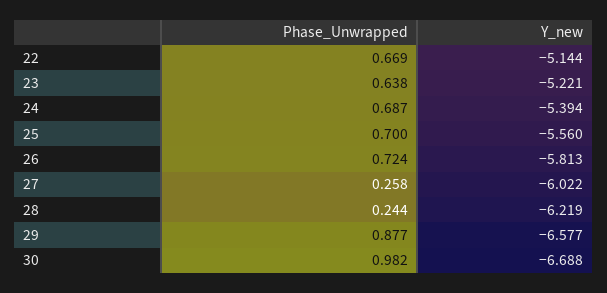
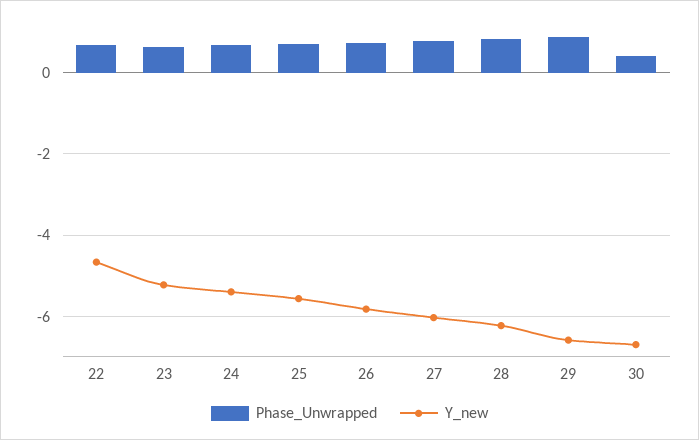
Y_new, 22: -5.144 -> -4.6
Phase_Unwrapped, 27: 0.258 -> 0.8
Phase_Unwrapped, 28: 0.244 -> 0.8
Phase_Unwrapped, 30: 0.982 -> 0.4

